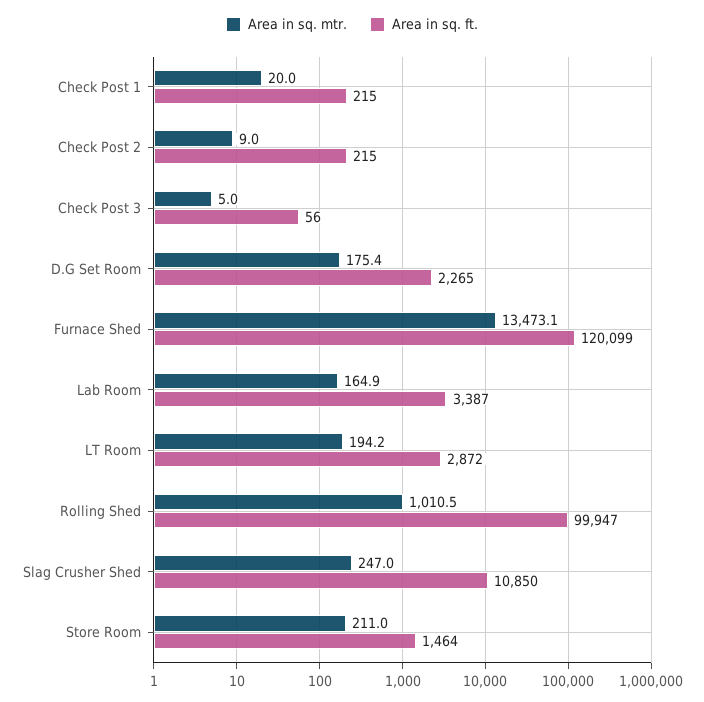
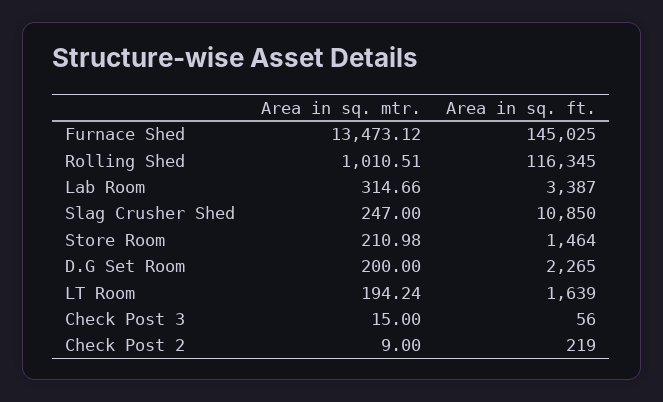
Area in sq. mtr., Check Post 1: 20 -> none
Area in sq. ft., Check Post 1: 215 -> none
Area in sq. ft., Check Post 2: 215 -> 219
Area in sq. mtr., Check Post 3: 5 -> 15
Area in sq. mtr., D.G Set Room: 175.4 -> 200
Area in sq. ft., Furnace Shed: 120099 -> 145025
Area in sq. mtr., Lab Room: 164.9 -> 314.66
Area in sq. ft., LT Room: 2872 -> 1639
Area in sq. ft., Rolling Shed: 99947 -> 116345

